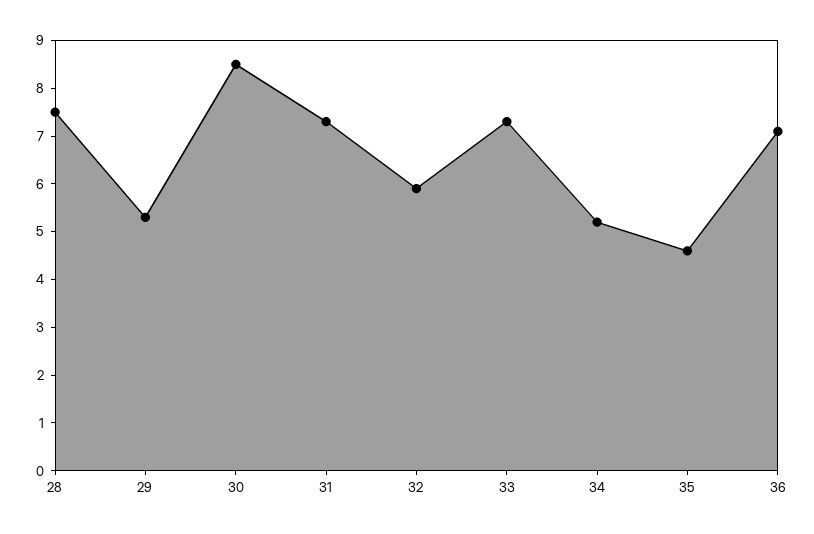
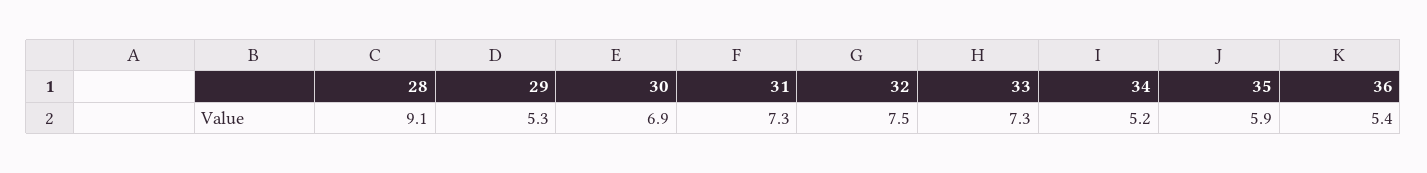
28: 7.5 -> 9.1
30: 8.5 -> 6.9
32: 6 -> 7.5
35: 4.5 -> 5.9
36: 7 -> 5.4

